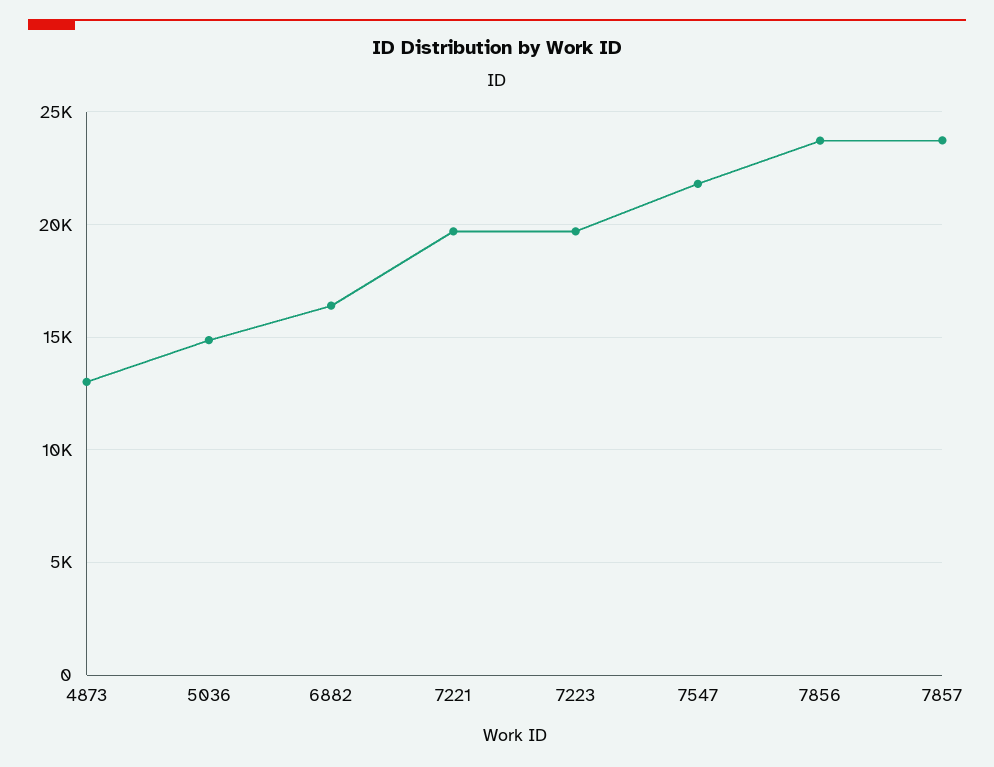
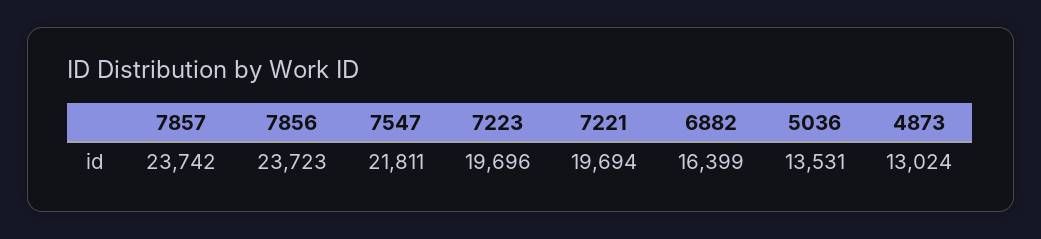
5036: 15000 -> 13531

